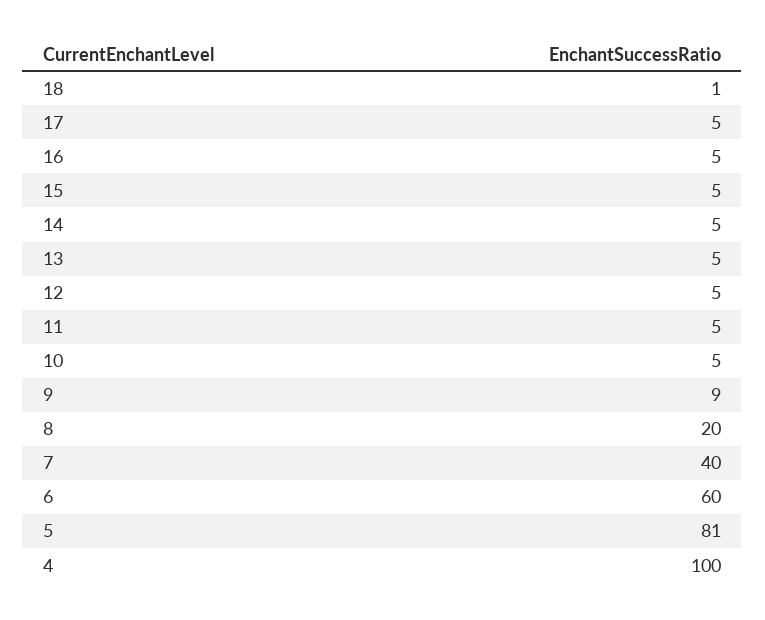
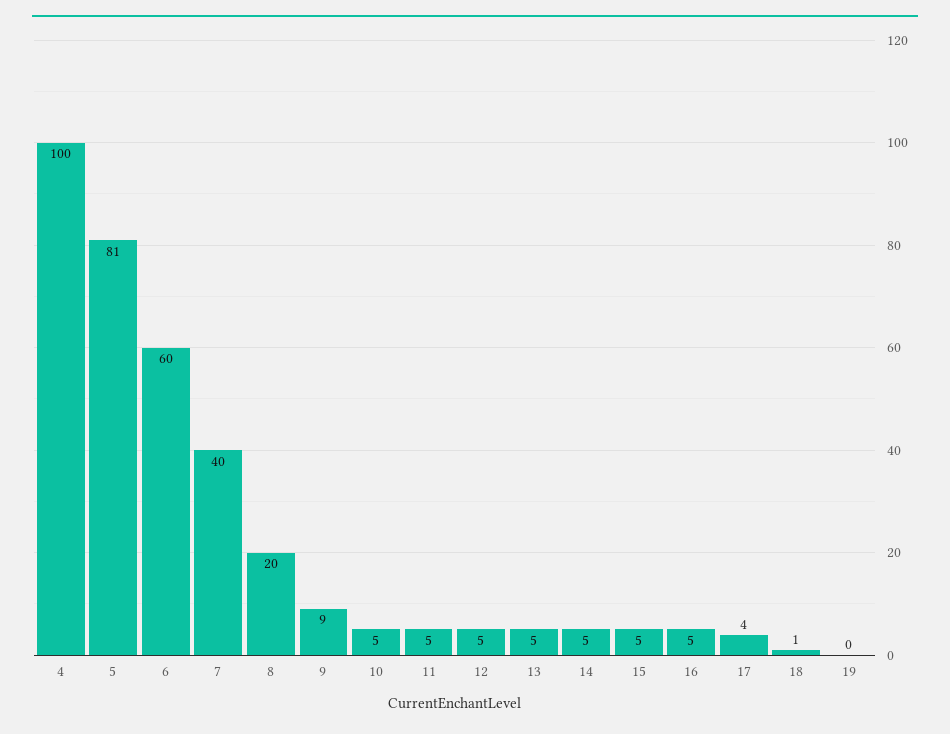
17: 5 -> 4
19: none -> 0

